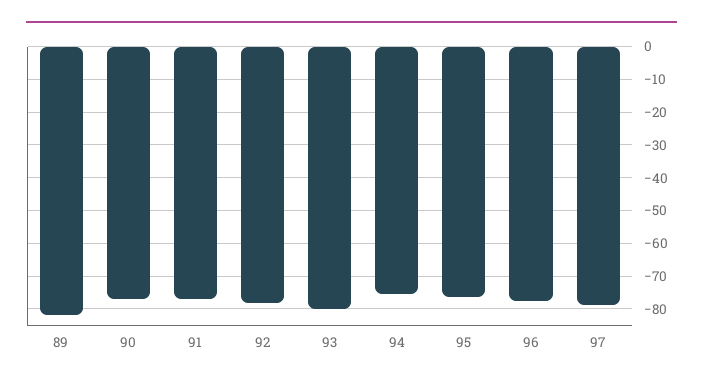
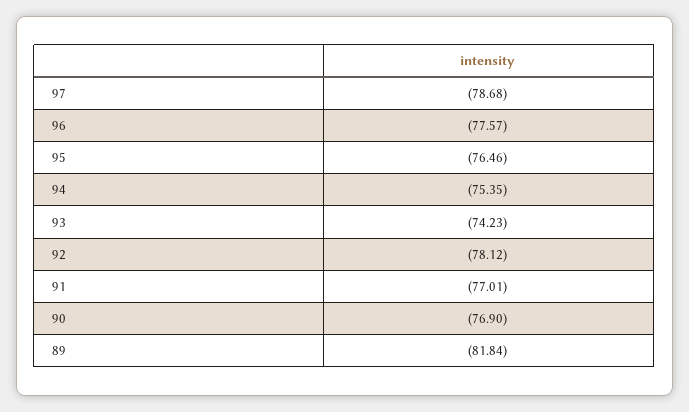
93: -80 -> -74.23

